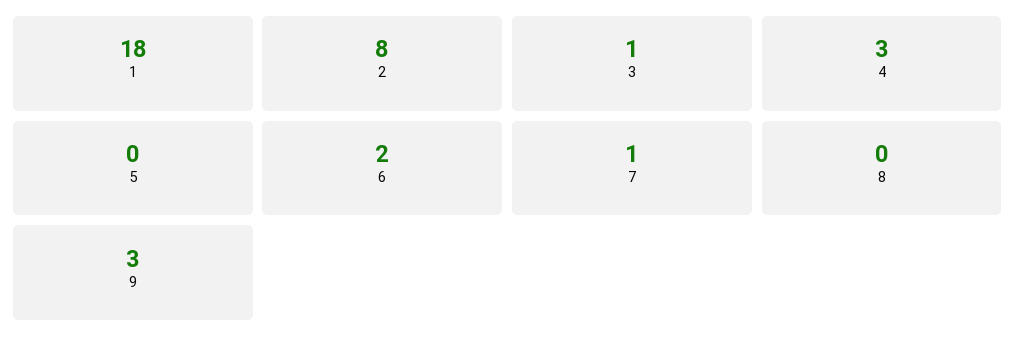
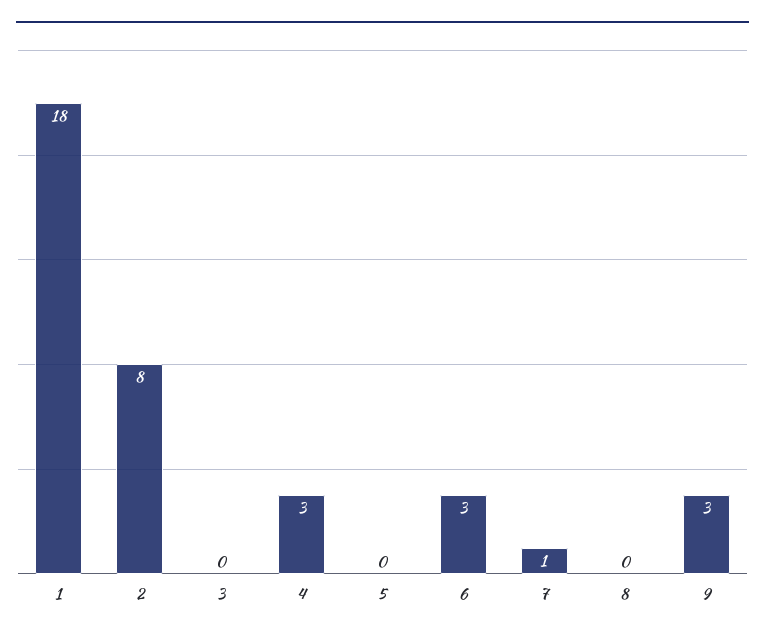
3: 1 -> 0
6: 2 -> 3

